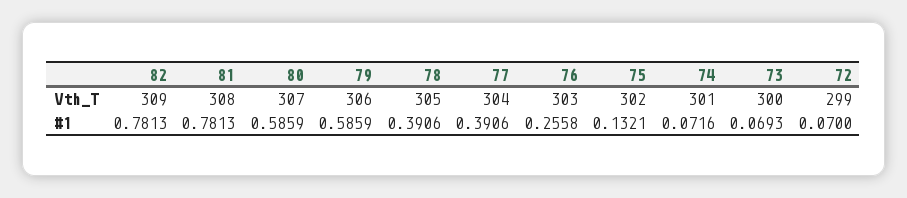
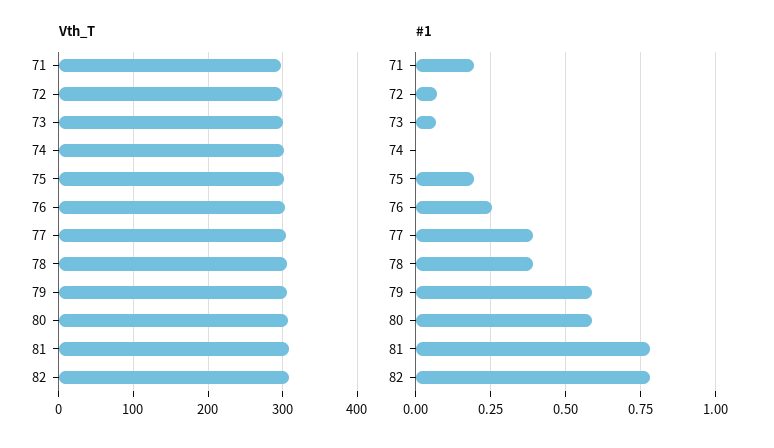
#1, 75: 0.1321 -> 0.2
#1, 74: 0.0716 -> 0
Vth_T, 71: none -> 300
#1, 71: none -> 0.2

